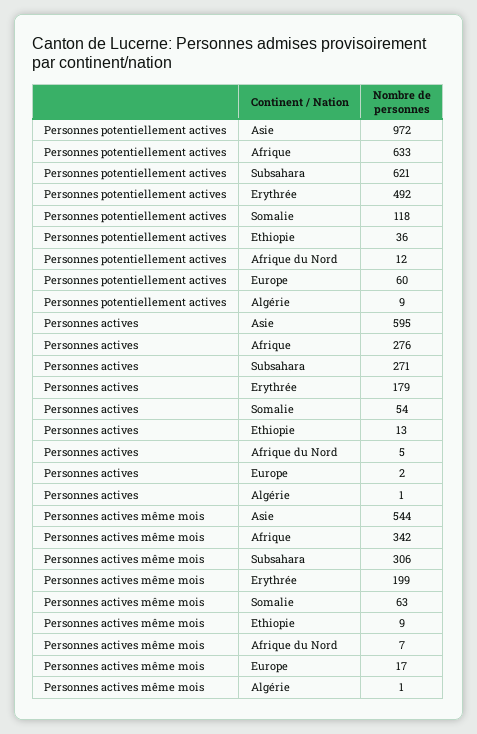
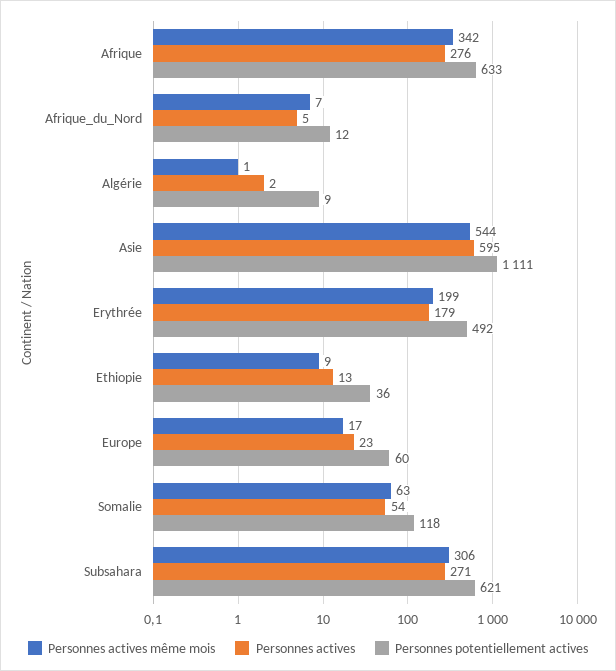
Personnes potentiellement actives, Asie: 972 -> 1111
Personnes actives, Europe: 2 -> 23
Personnes actives, Algérie: 1 -> 2

